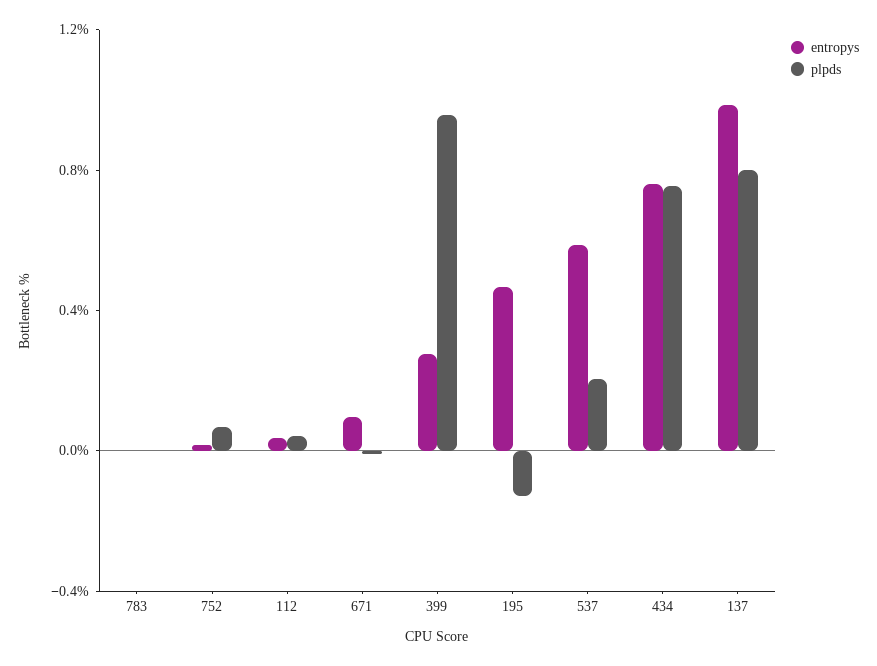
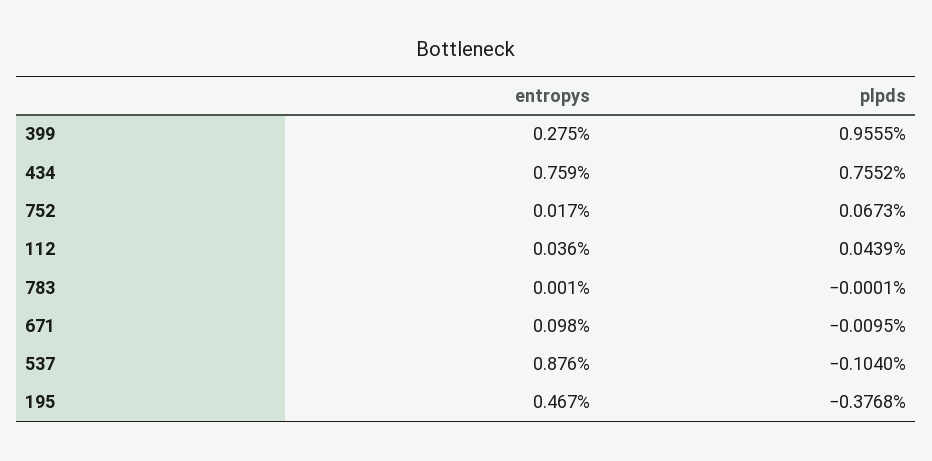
plpds, 195: -0.1 -> -0.3768
entropys, 537: 0.6 -> 0.876
plpds, 537: 0.2 -> -0.104
entropys, 137: 1 -> none
plpds, 137: 0.8 -> none

